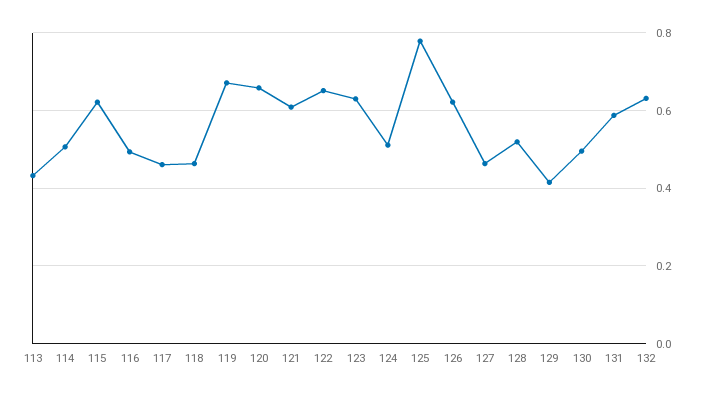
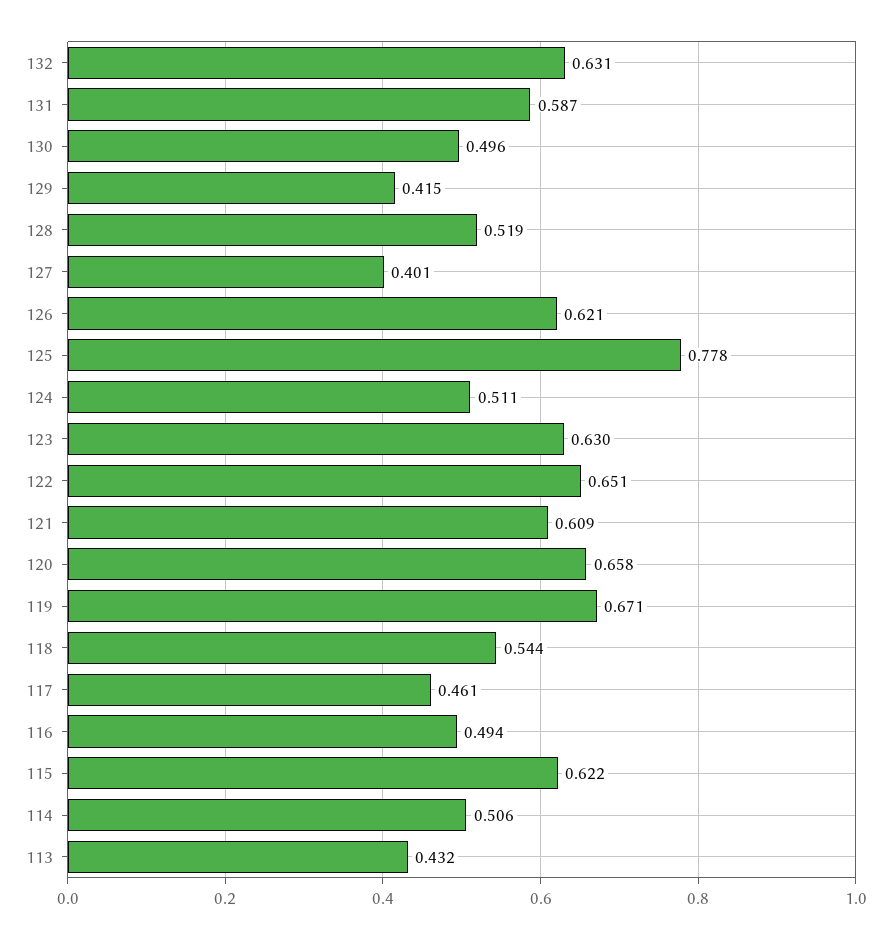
118: 0.46 -> 0.544
127: 0.46 -> 0.401

